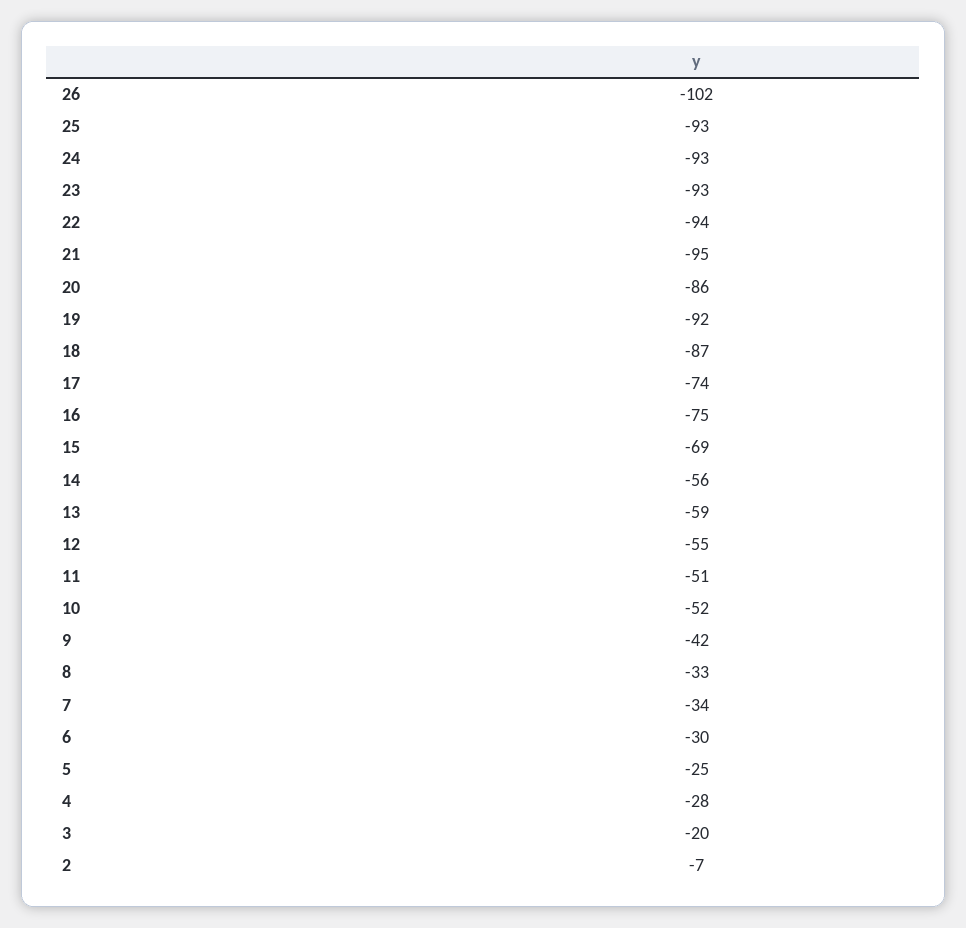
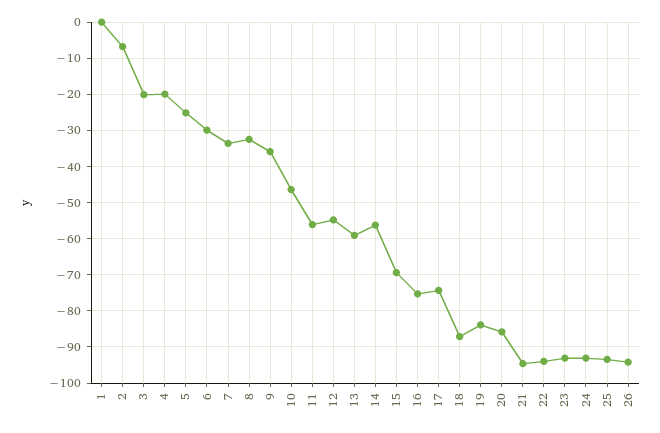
26: -102 -> -94
19: -92 -> -84
11: -51 -> -56
10: -52 -> -46
9: -42 -> -36
4: -28 -> -20
1: none -> 0

